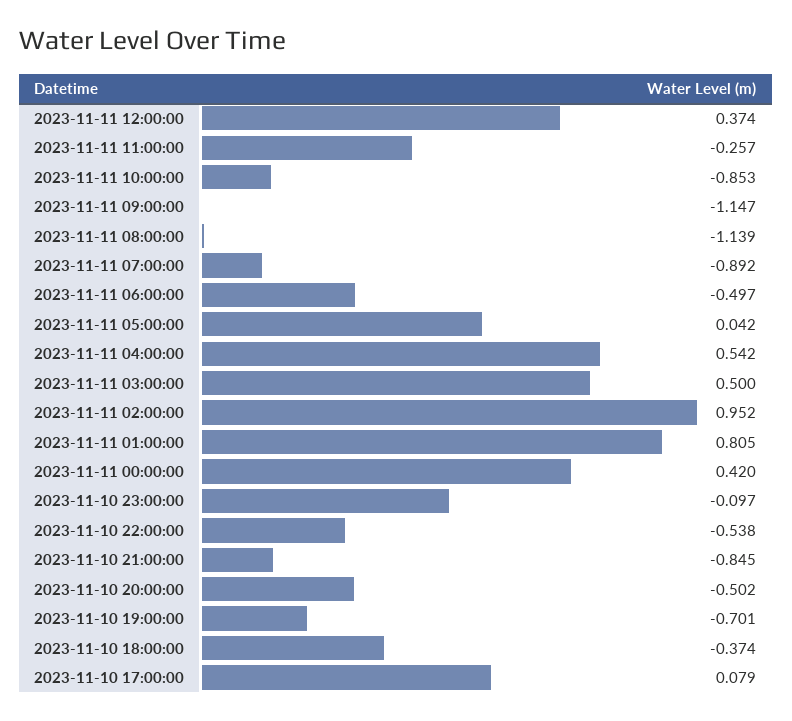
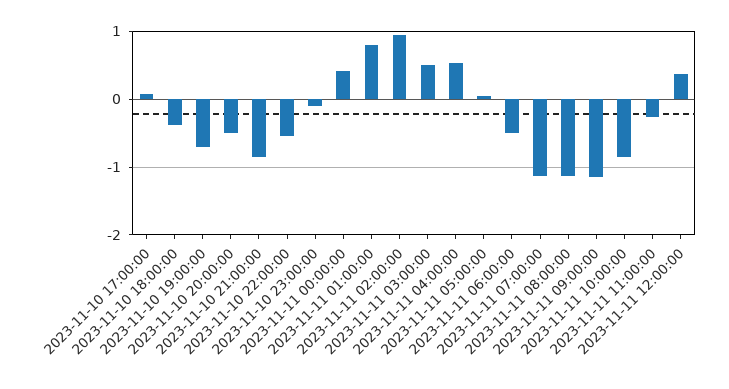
2023-11-11 07:00:00: -0.892 -> -1.1

